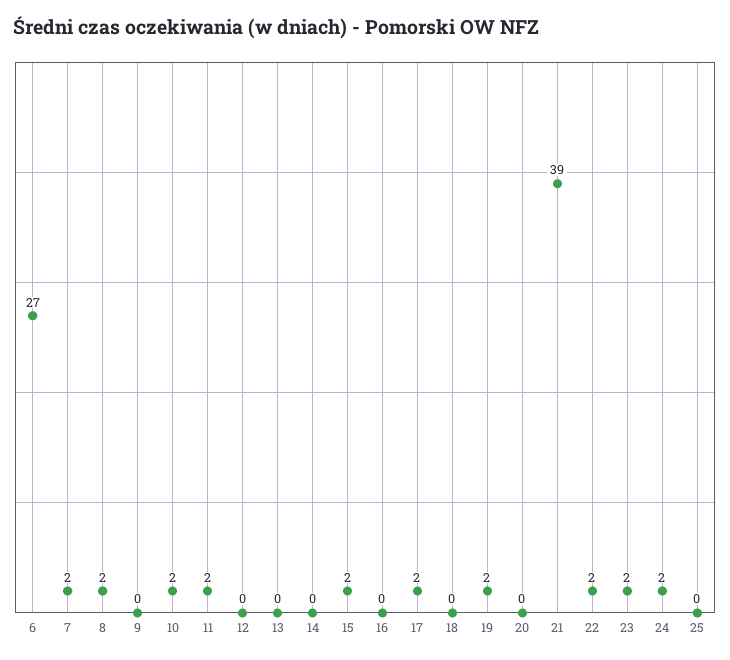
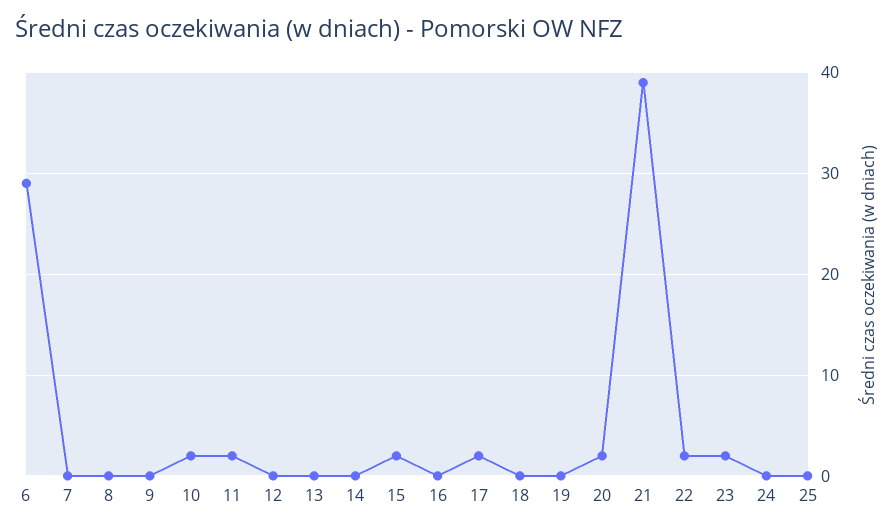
6: 27 -> 29
7: 2 -> 0
8: 2 -> 0
19: 2 -> 0
20: 0 -> 2
24: 2 -> 0

